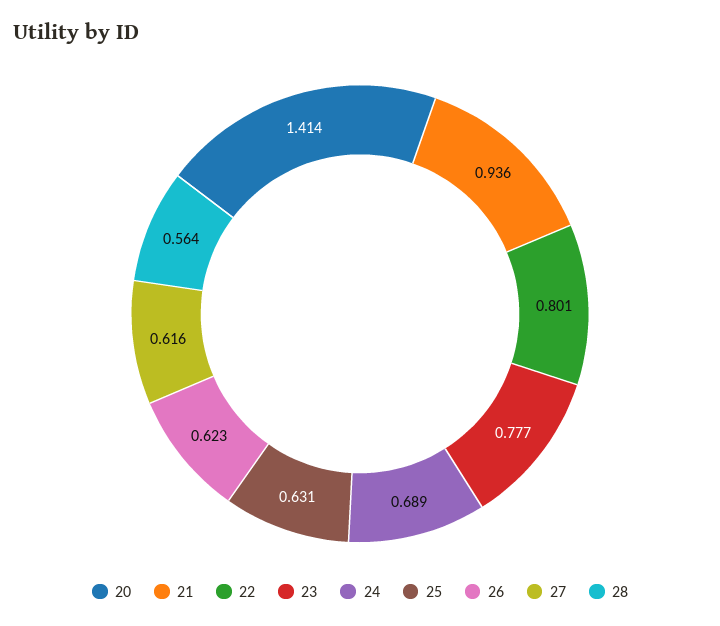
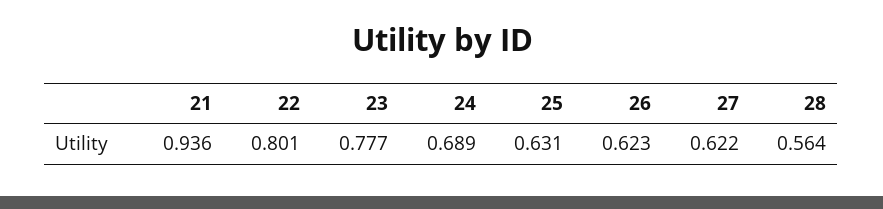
20: 1.414 -> none
27: 0.616 -> 0.622

